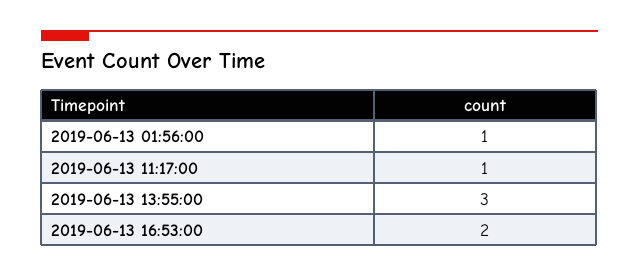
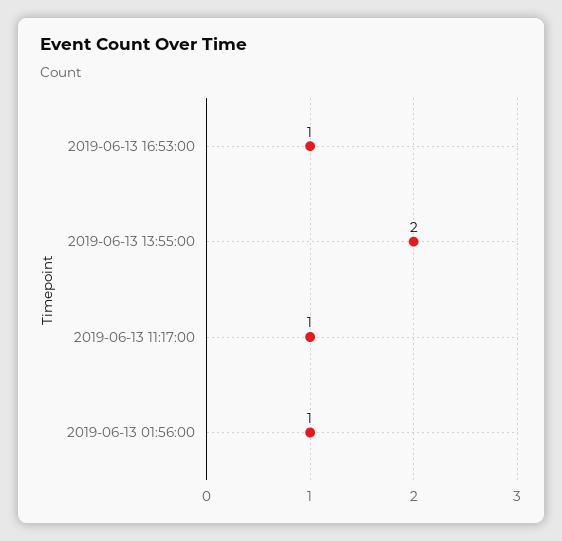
2019-06-13 13:55:00: 3 -> 2
2019-06-13 16:53:00: 2 -> 1

